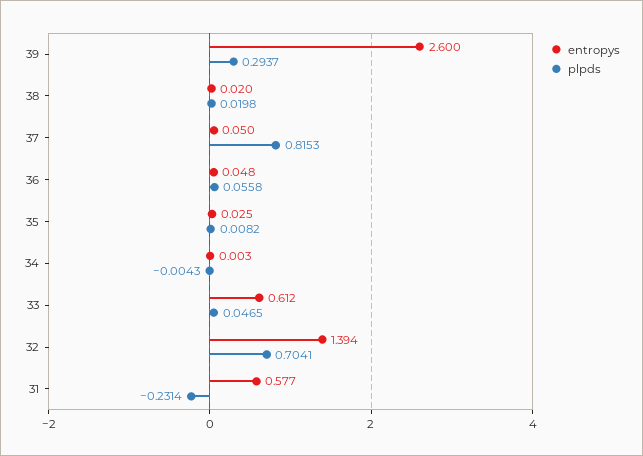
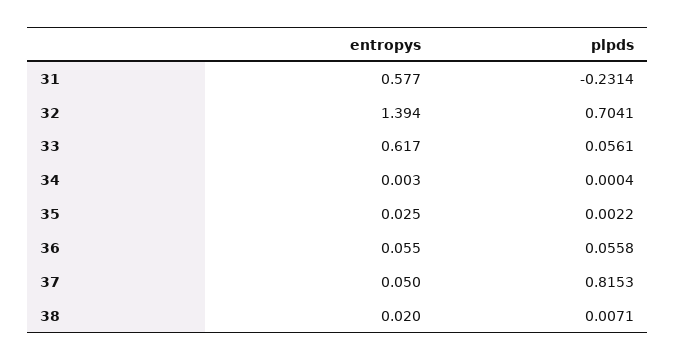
entropys, 39: 2.6 -> none
plpds, 39: 0.2937 -> none
plpds, 38: 0.0198 -> 0.0071
entropys, 36: 0.048 -> 0.055
plpds, 35: 0.0082 -> 0.0022
plpds, 34: -0.0043 -> 0.0004
entropys, 33: 0.612 -> 0.617
plpds, 33: 0.0465 -> 0.0561

